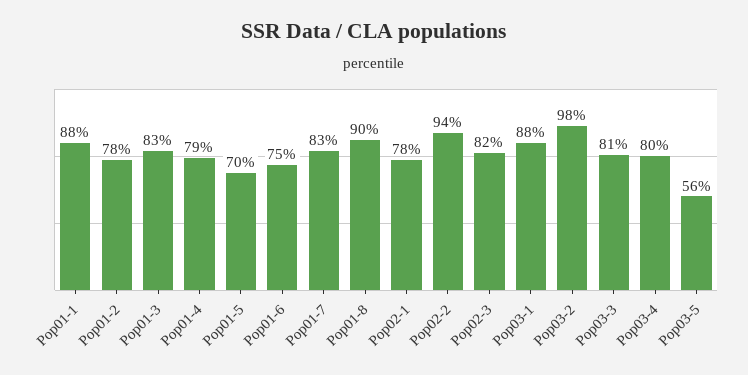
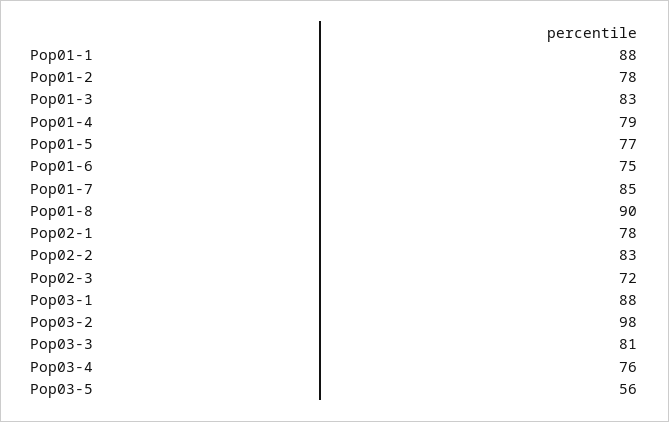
Pop01-5: 70 -> 77
Pop01-7: 83 -> 85
Pop02-2: 94 -> 83
Pop02-3: 82 -> 72
Pop03-4: 80 -> 76

